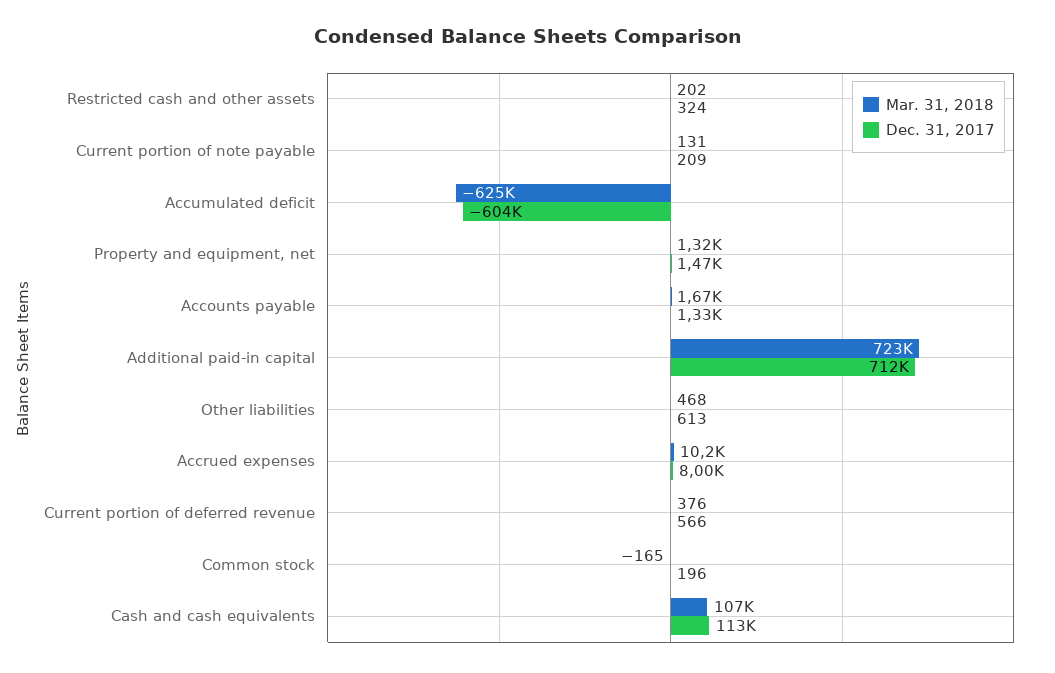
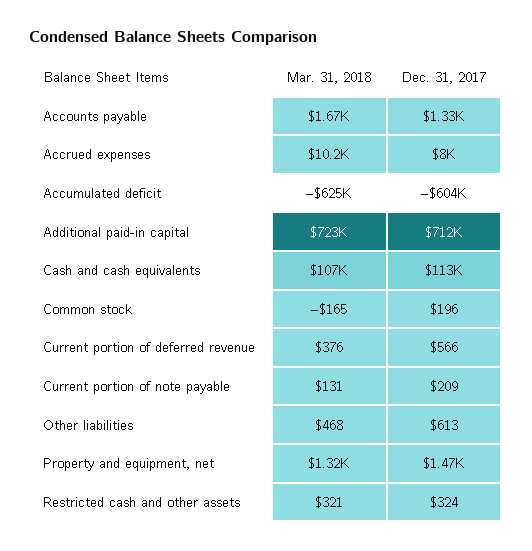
Mar. 31, 2018, Restricted cash and other assets: 202 -> 321

